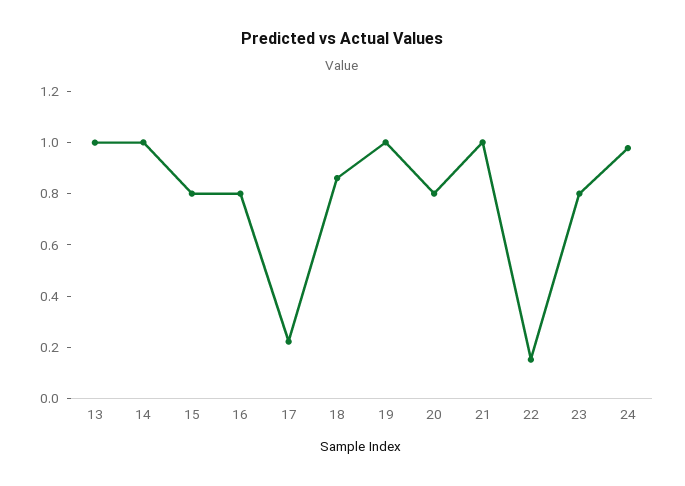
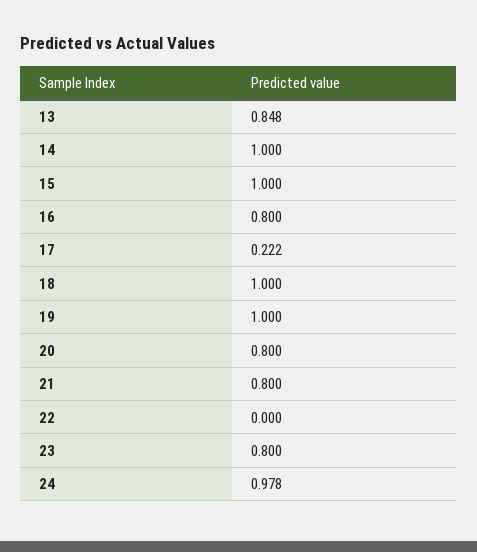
13: 1 -> 0.848
15: 0.8 -> 1
18: 0.85 -> 1
21: 1 -> 0.8
22: 0.15 -> 0

